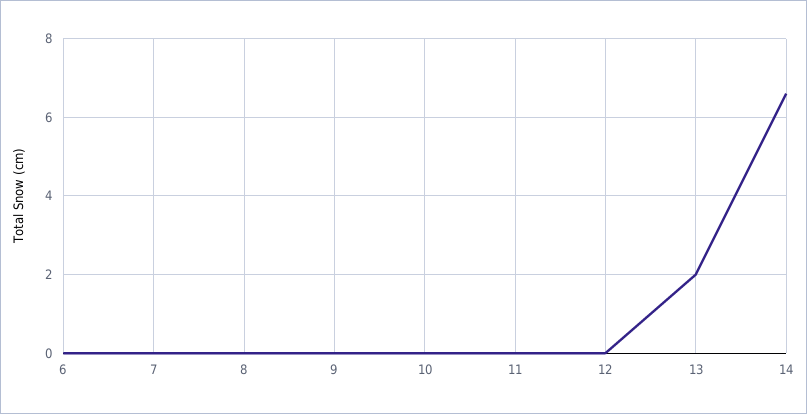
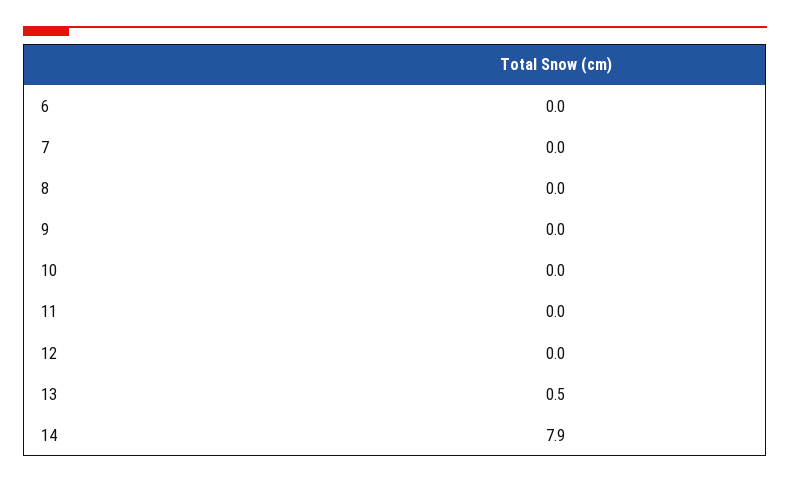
13: 2 -> 0.5
14: 6.5 -> 7.9

